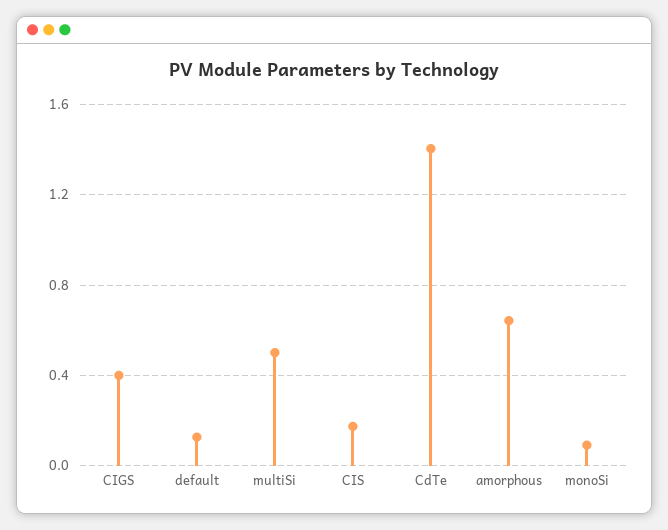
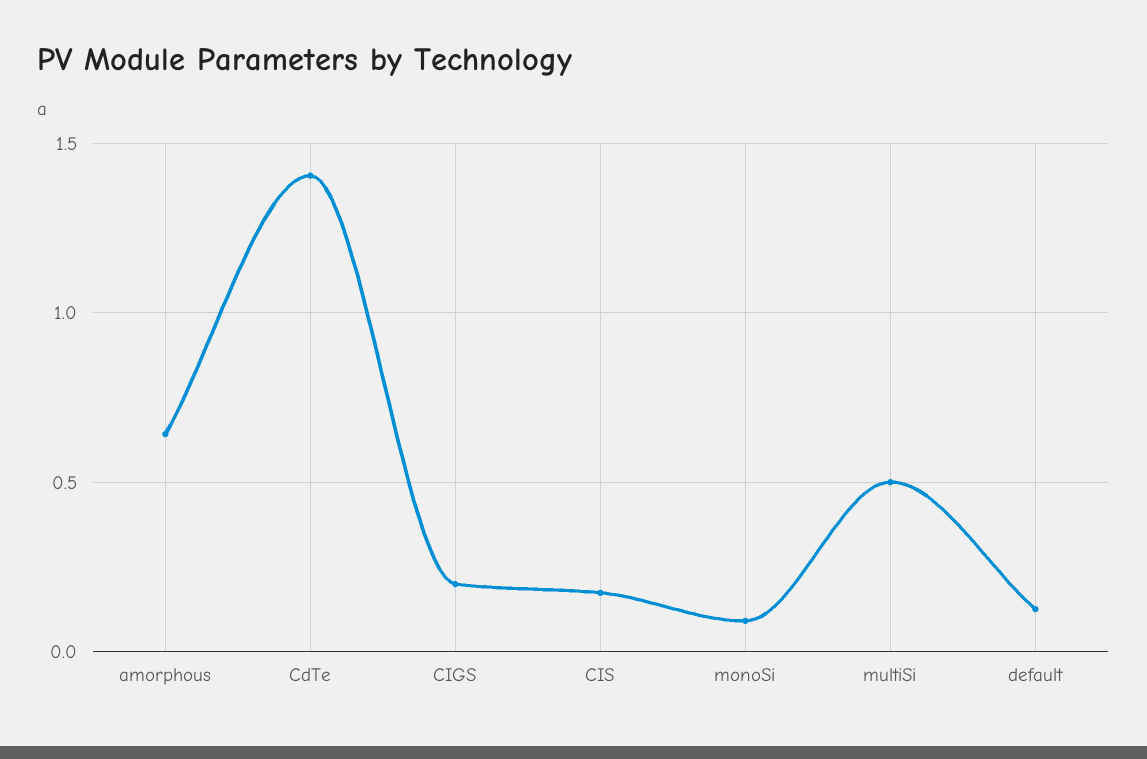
CIGS: 0.4 -> 0.2

